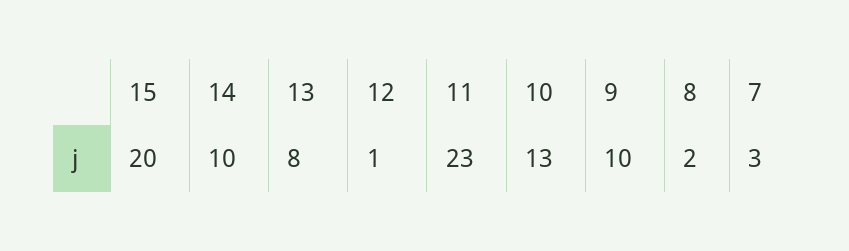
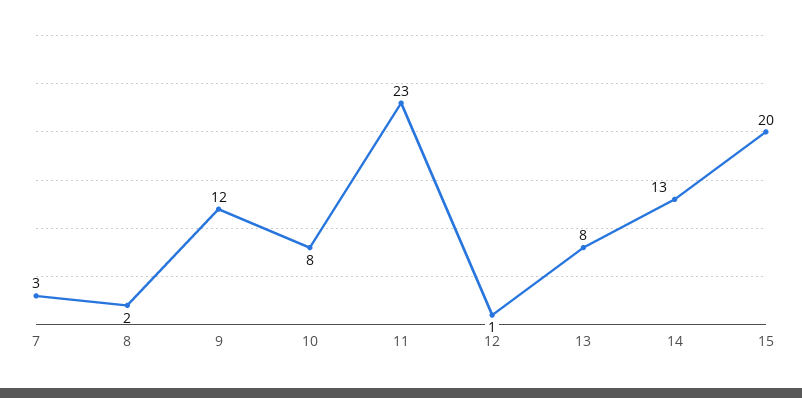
14: 10 -> 13
10: 13 -> 8
9: 10 -> 12

